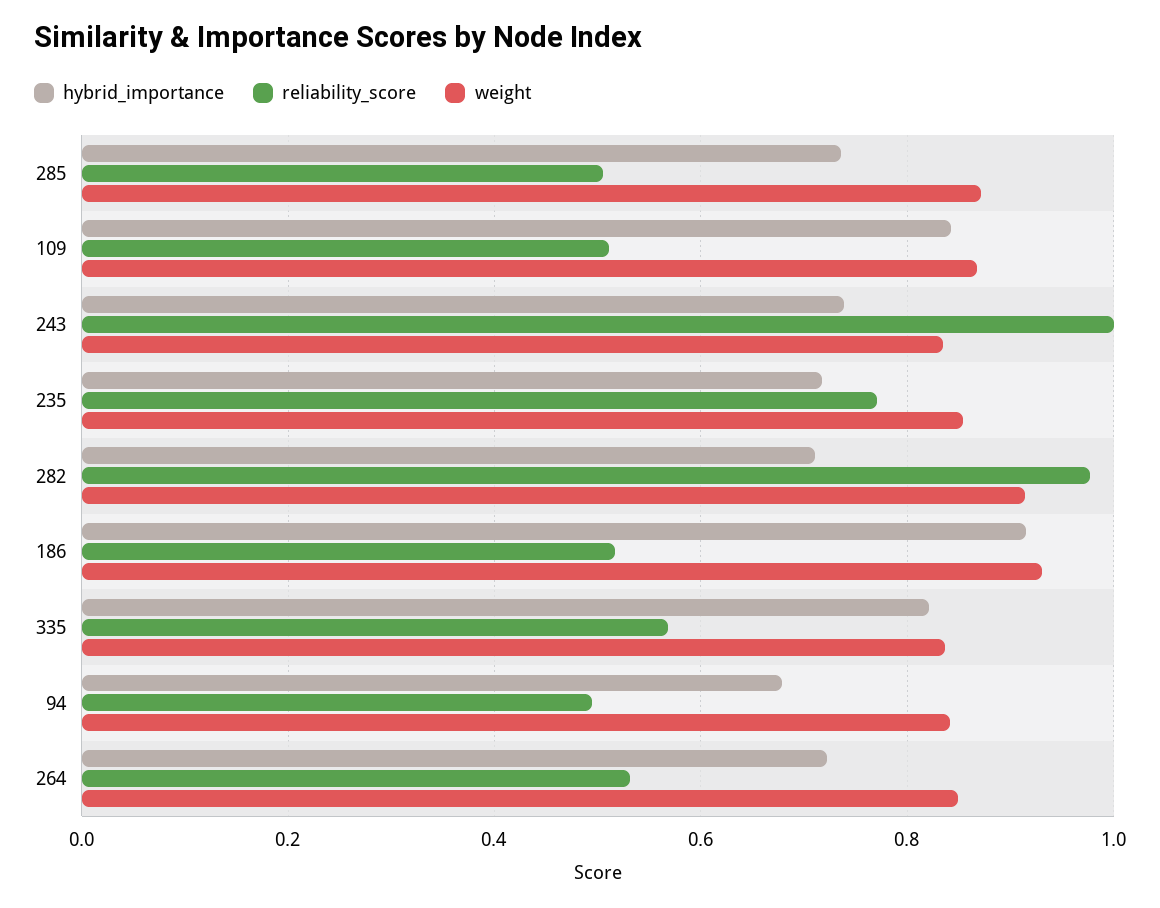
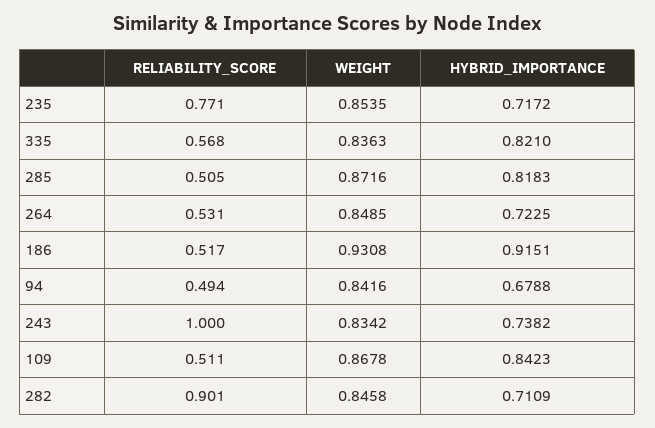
hybrid_importance, 285: 0.74 -> 0.8183
reliability_score, 282: 0.98 -> 0.901
weight, 282: 0.92 -> 0.8458

